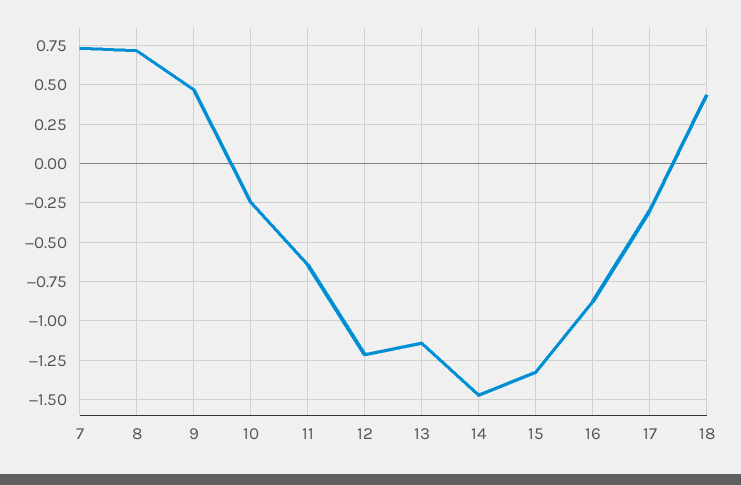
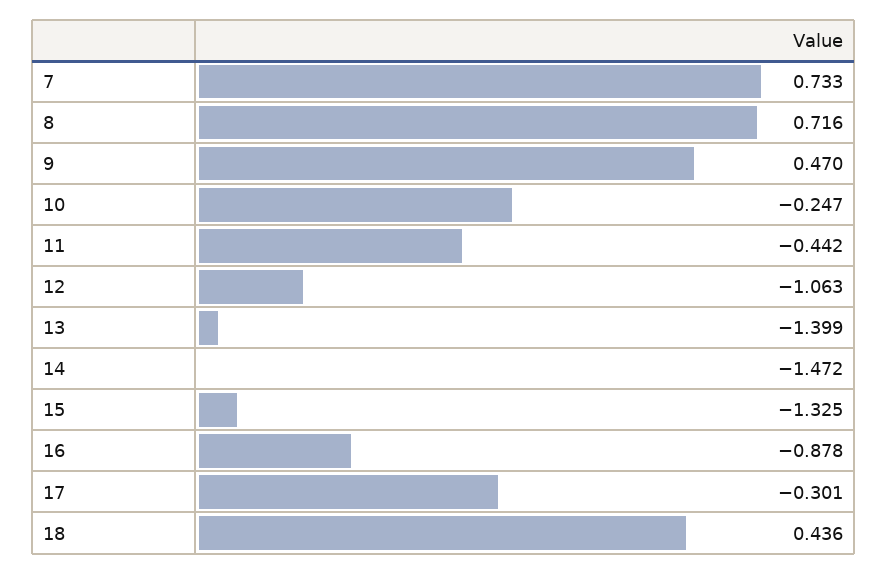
11: -0.65 -> -0.442
12: -1.2 -> -1.063
13: -1.15 -> -1.399

